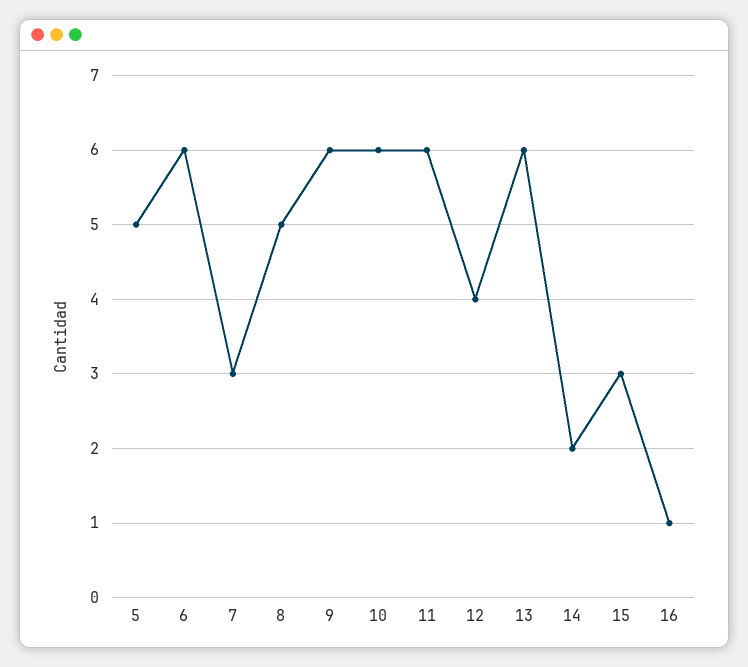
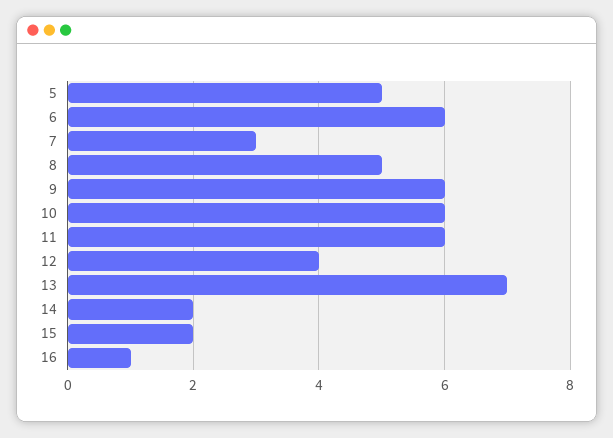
13: 6 -> 7
15: 3 -> 2

